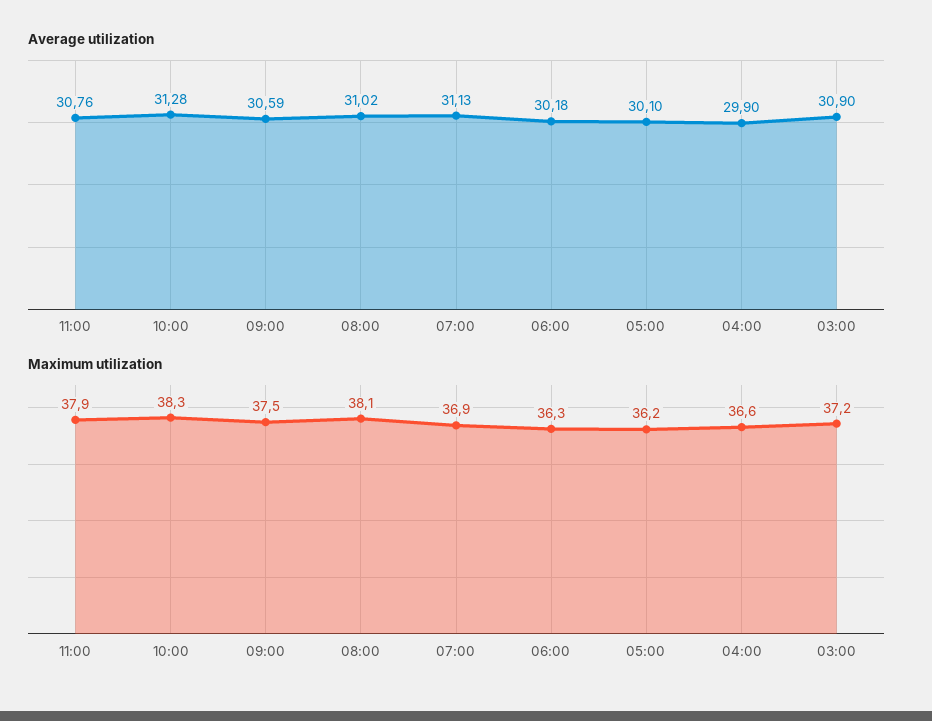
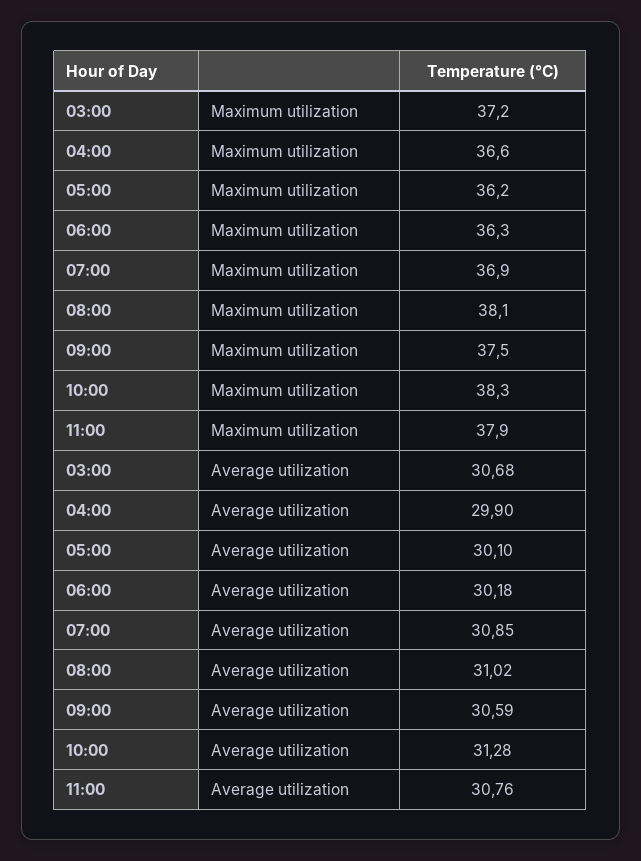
Average utilization, 07:00: 31.13 -> 30.85
Average utilization, 03:00: 30.9 -> 30.68

